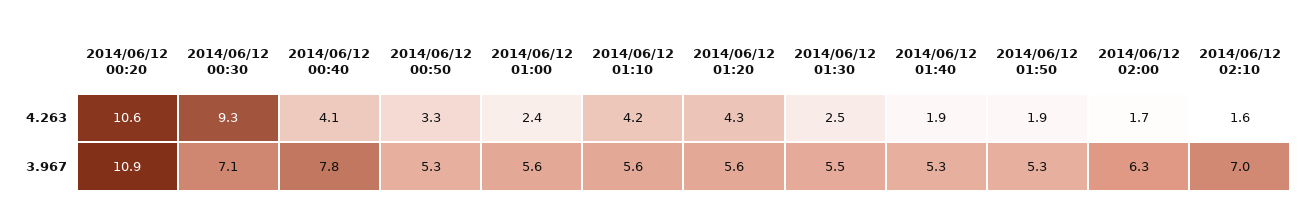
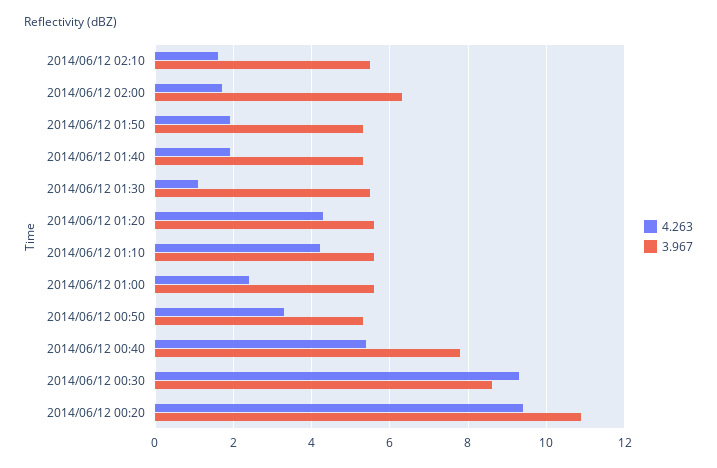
4.263, 2014/06/12 00:20: 10.6 -> 9.5
4.263, 2014/06/12 00:40: 4.1 -> 5.5
4.263, 2014/06/12 01:30: 2.5 -> 1
3.967, 2014/06/12 00:30: 7.1 -> 8.5
3.967, 2014/06/12 02:10: 7 -> 5.5

